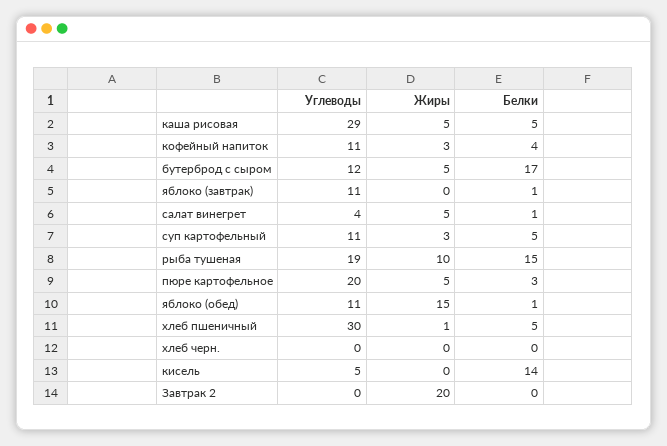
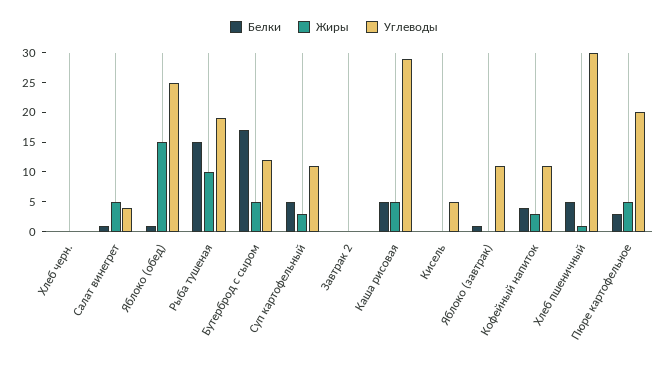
Углеводы, яблоко (обед): 11 -> 25
Белки, кисель: 14 -> 0
Жиры, Завтрак 2: 20 -> 0

